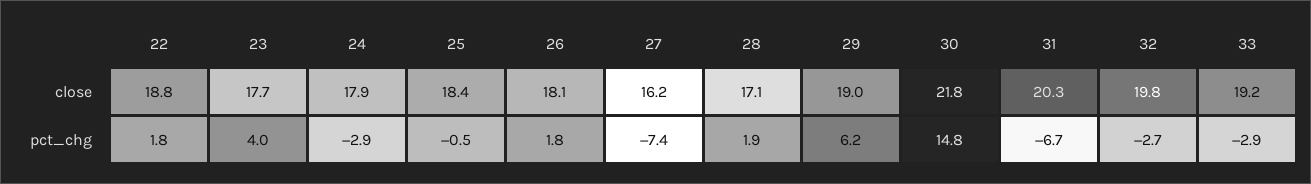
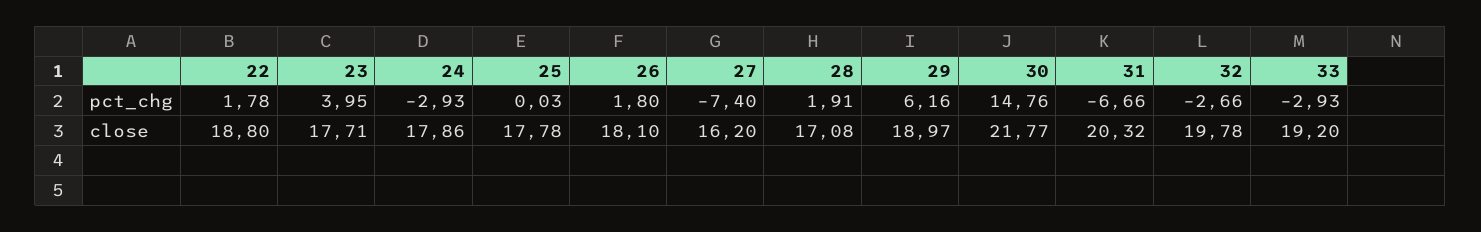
25, close: 18.4 -> 17.78
25, pct_chg: -0.5 -> 0.03

